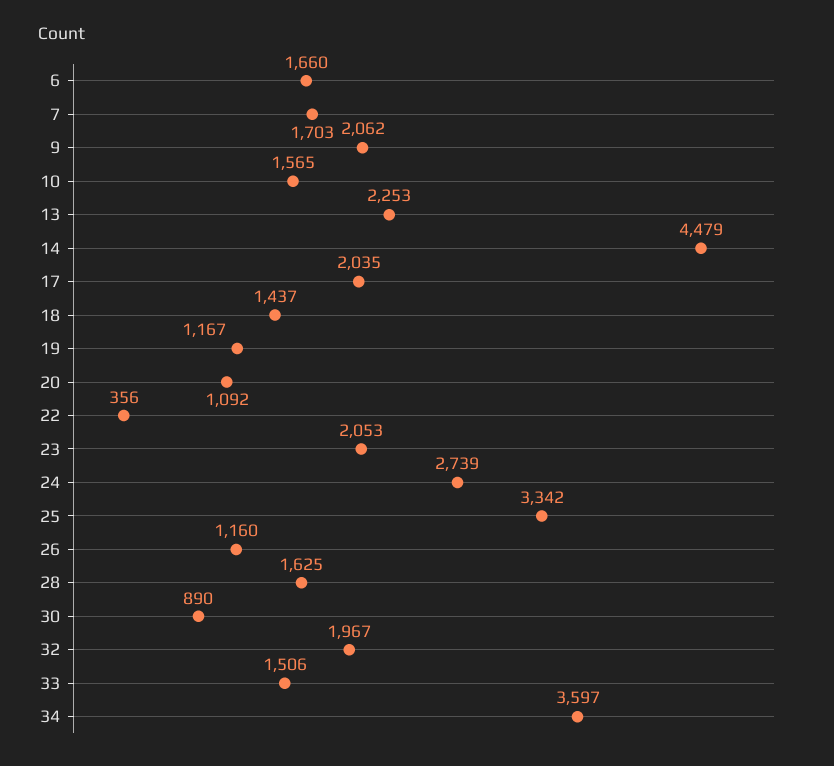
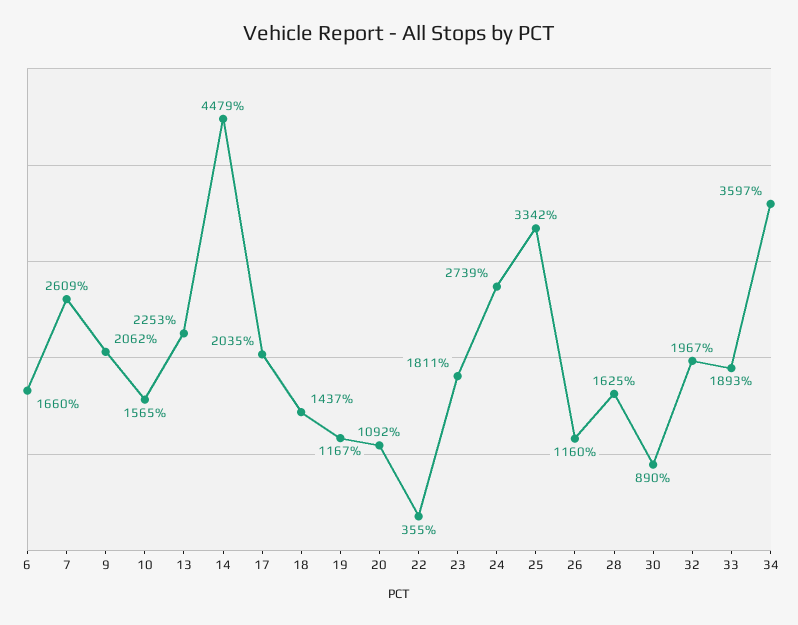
7: 1703 -> 2609
22: 356 -> 355
23: 2053 -> 1811
33: 1506 -> 1893

